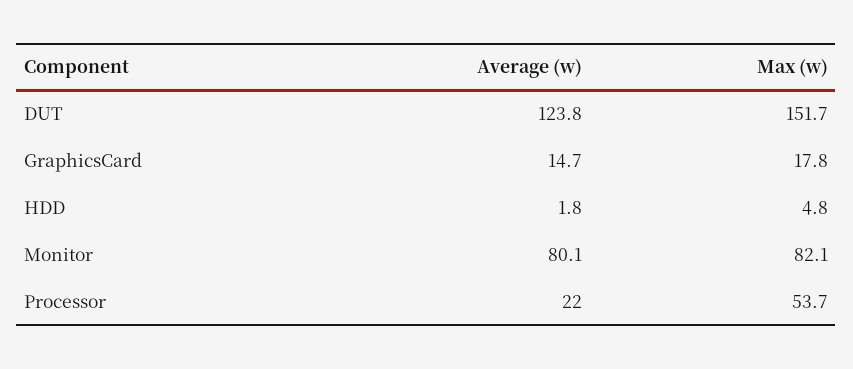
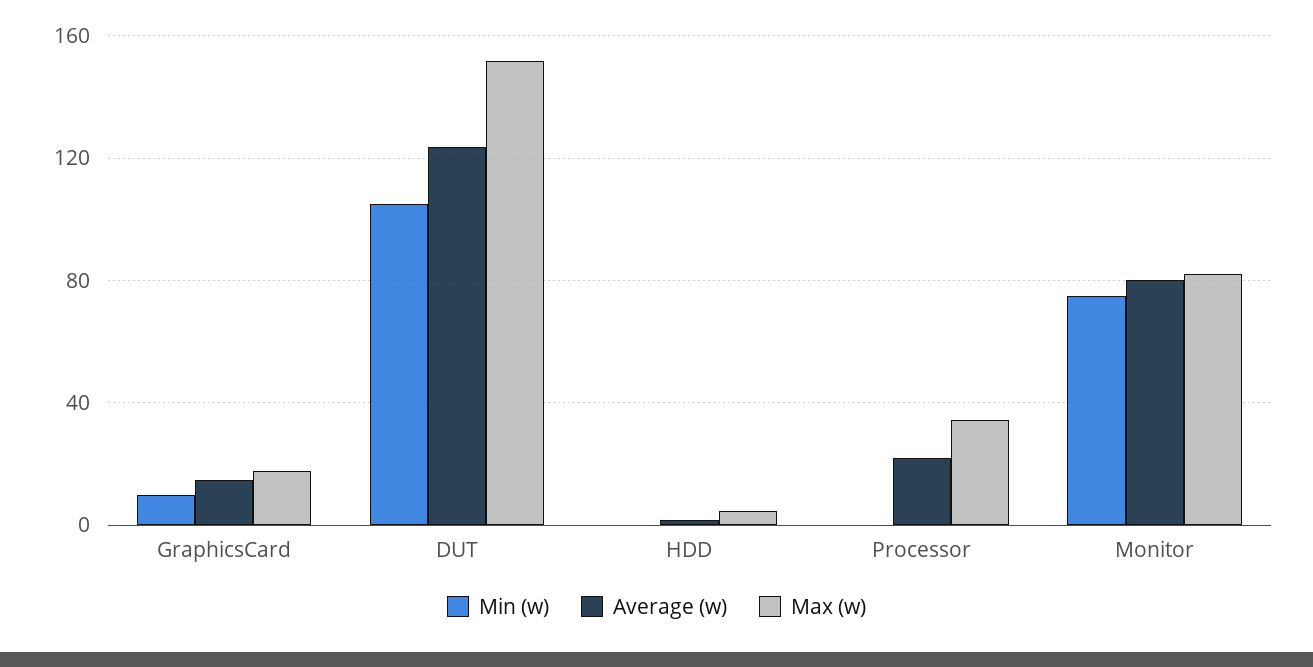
Max (w), Processor: 53.7 -> 35
Min (w), GraphicsCard: none -> 10
Min (w), DUT: none -> 105
Min (w), HDD: none -> 0
Min (w), Processor: none -> 0
Min (w), Monitor: none -> 75

